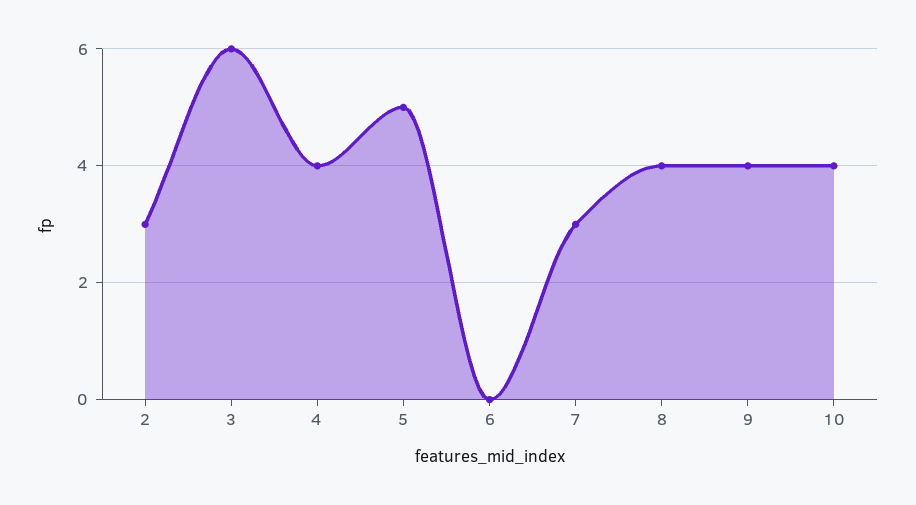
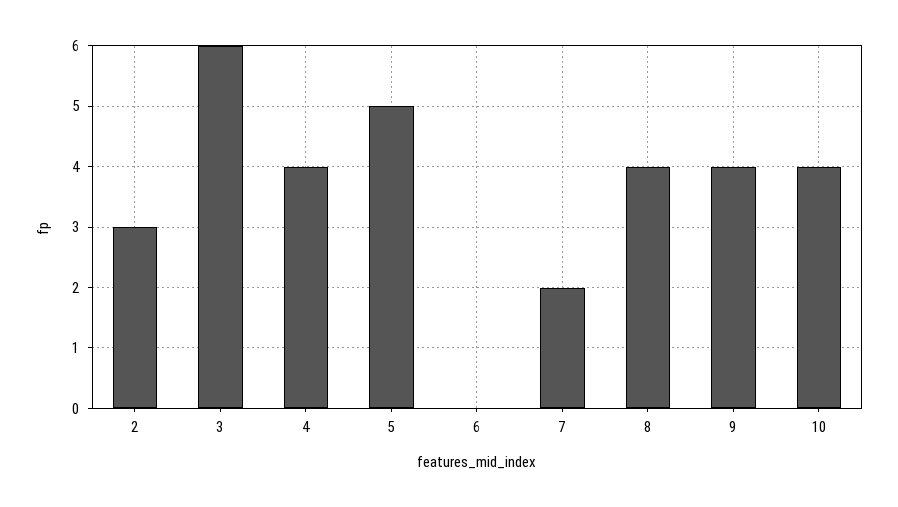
7: 3 -> 2

